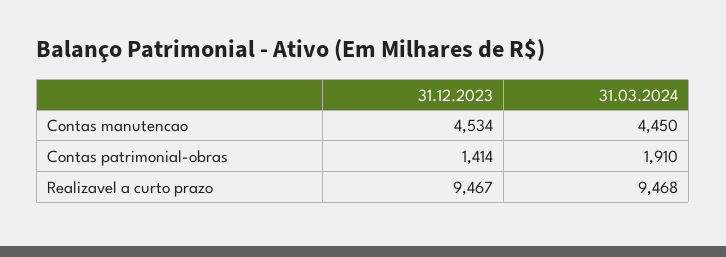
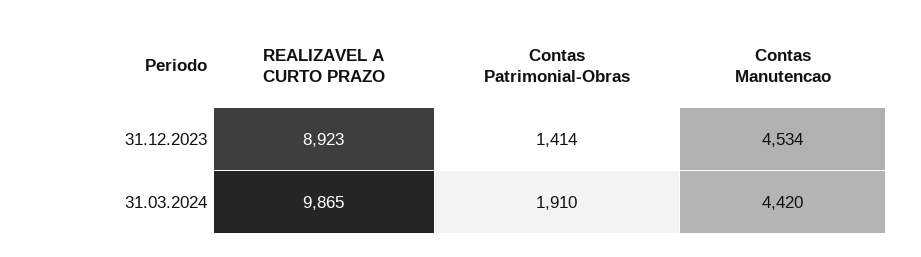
31.03.2024, Contas manutencao: 4450 -> 4420
31.12.2023, Realizavel a curto prazo: 9467 -> 8923
31.03.2024, Realizavel a curto prazo: 9468 -> 9865

